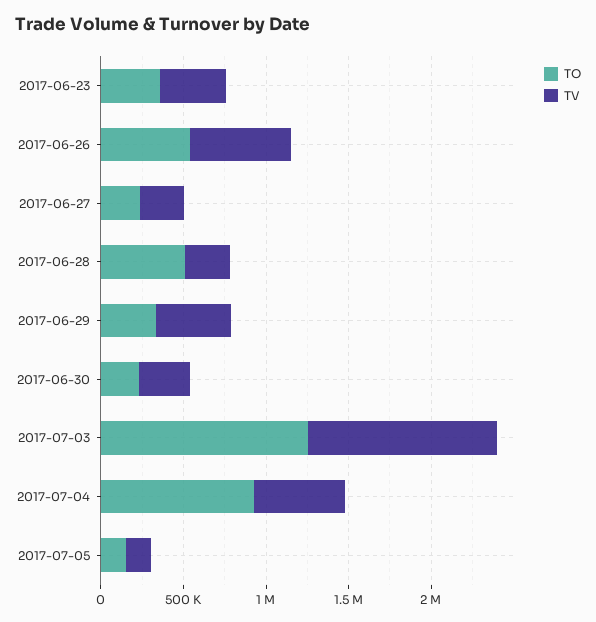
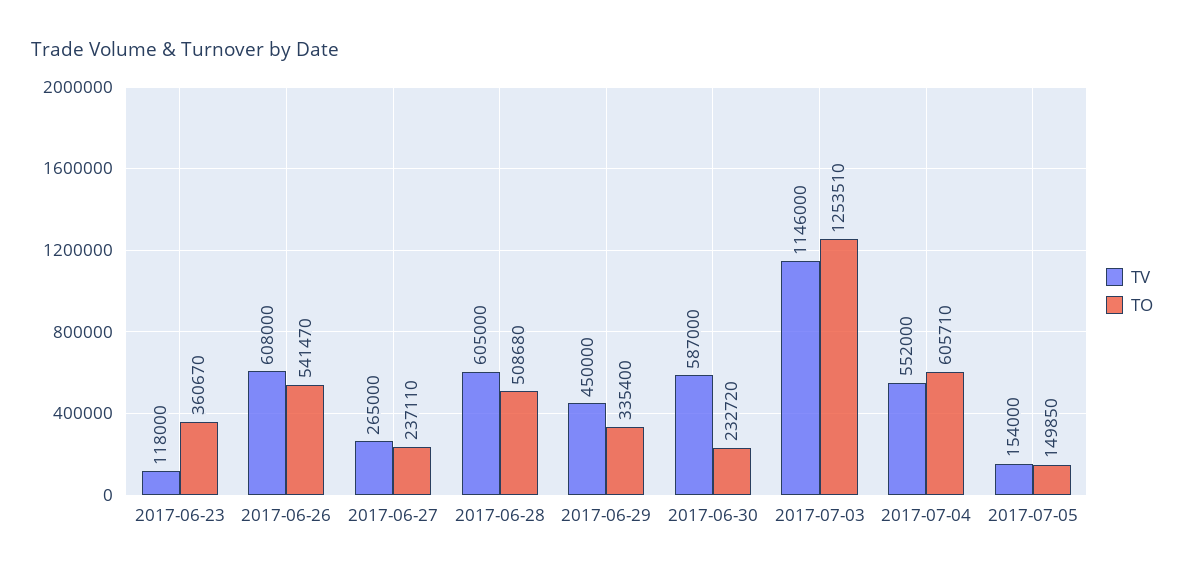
TV, 2017-06-23: 400000 -> 118000
TV, 2017-06-28: 300000 -> 605000
TV, 2017-06-30: 300000 -> 587000
TO, 2017-07-04: 900000 -> 605710

